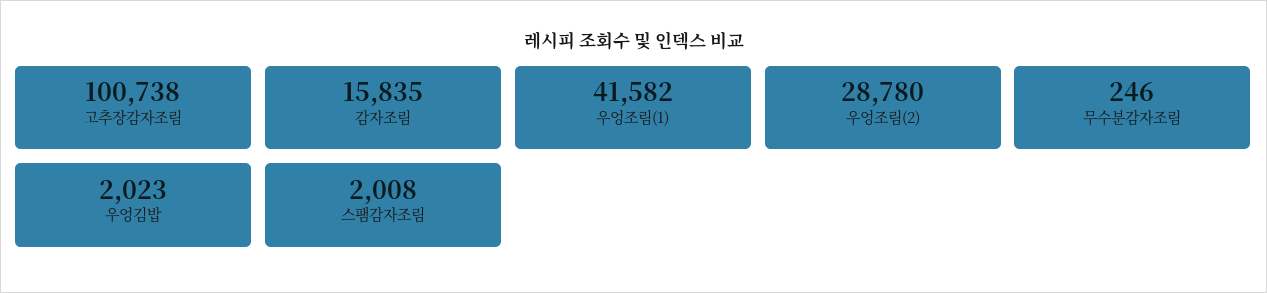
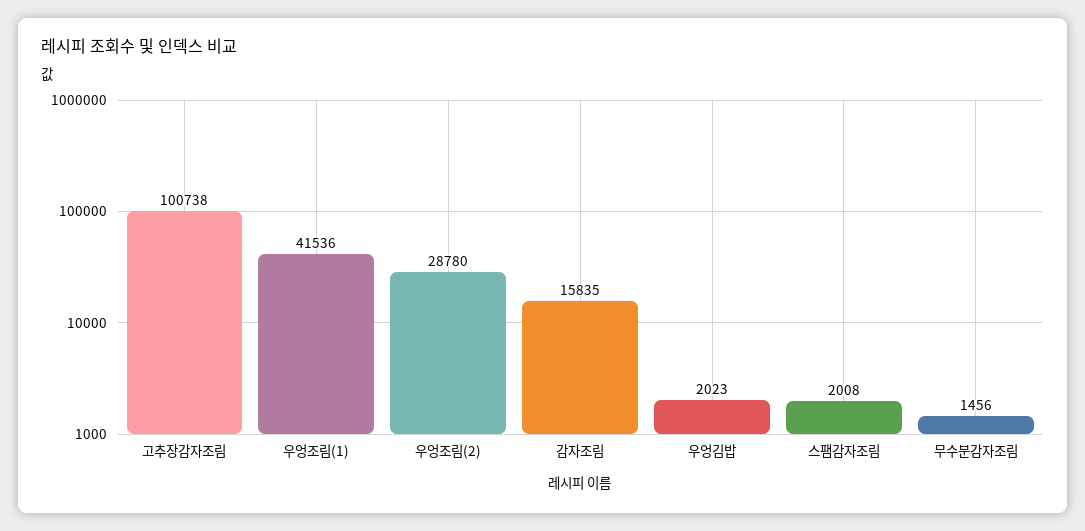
우엉조림(1): 41582 -> 41536
무수분감자조림: 246 -> 1456

